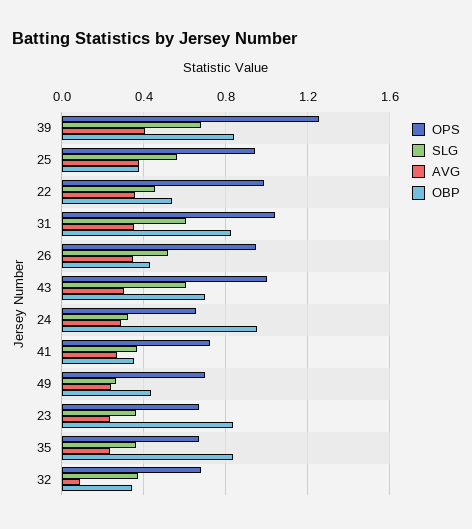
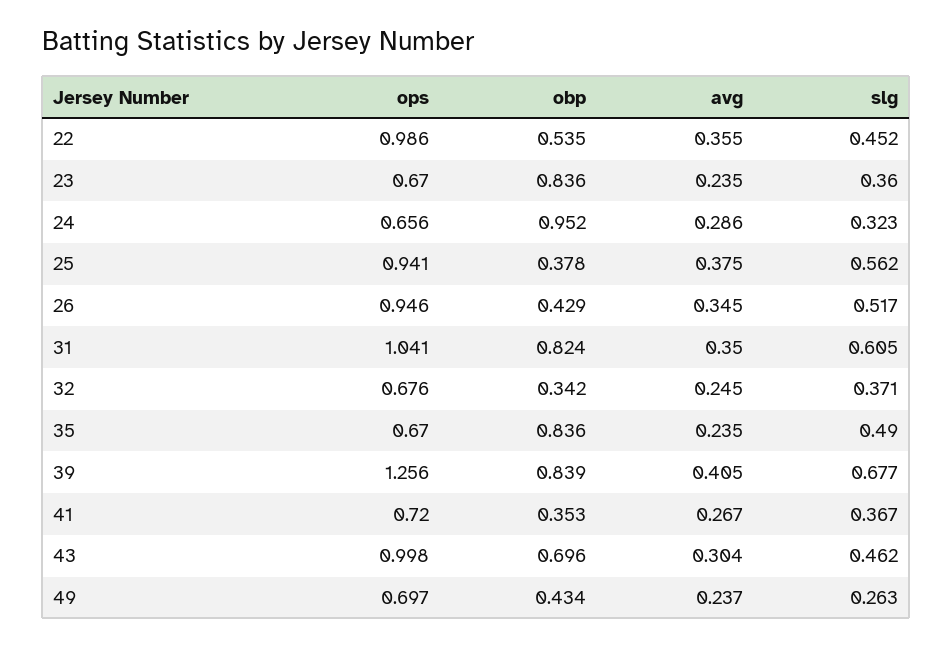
SLG, 43: 0.6 -> 0.462
SLG, 35: 0.35 -> 0.49
AVG, 32: 0.1 -> 0.245

